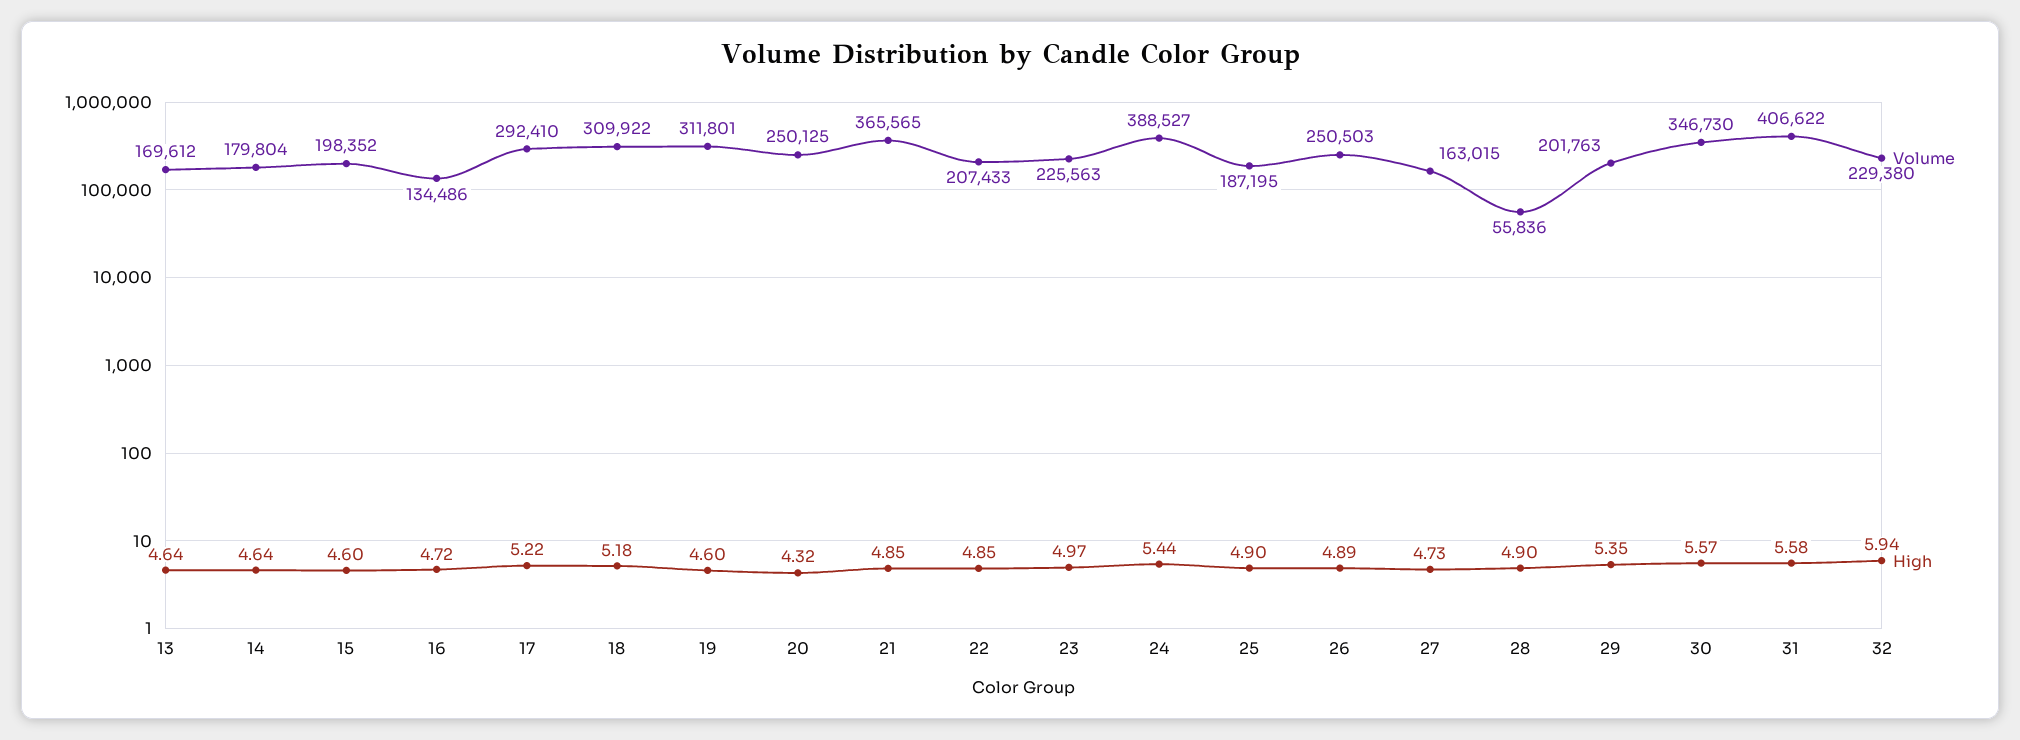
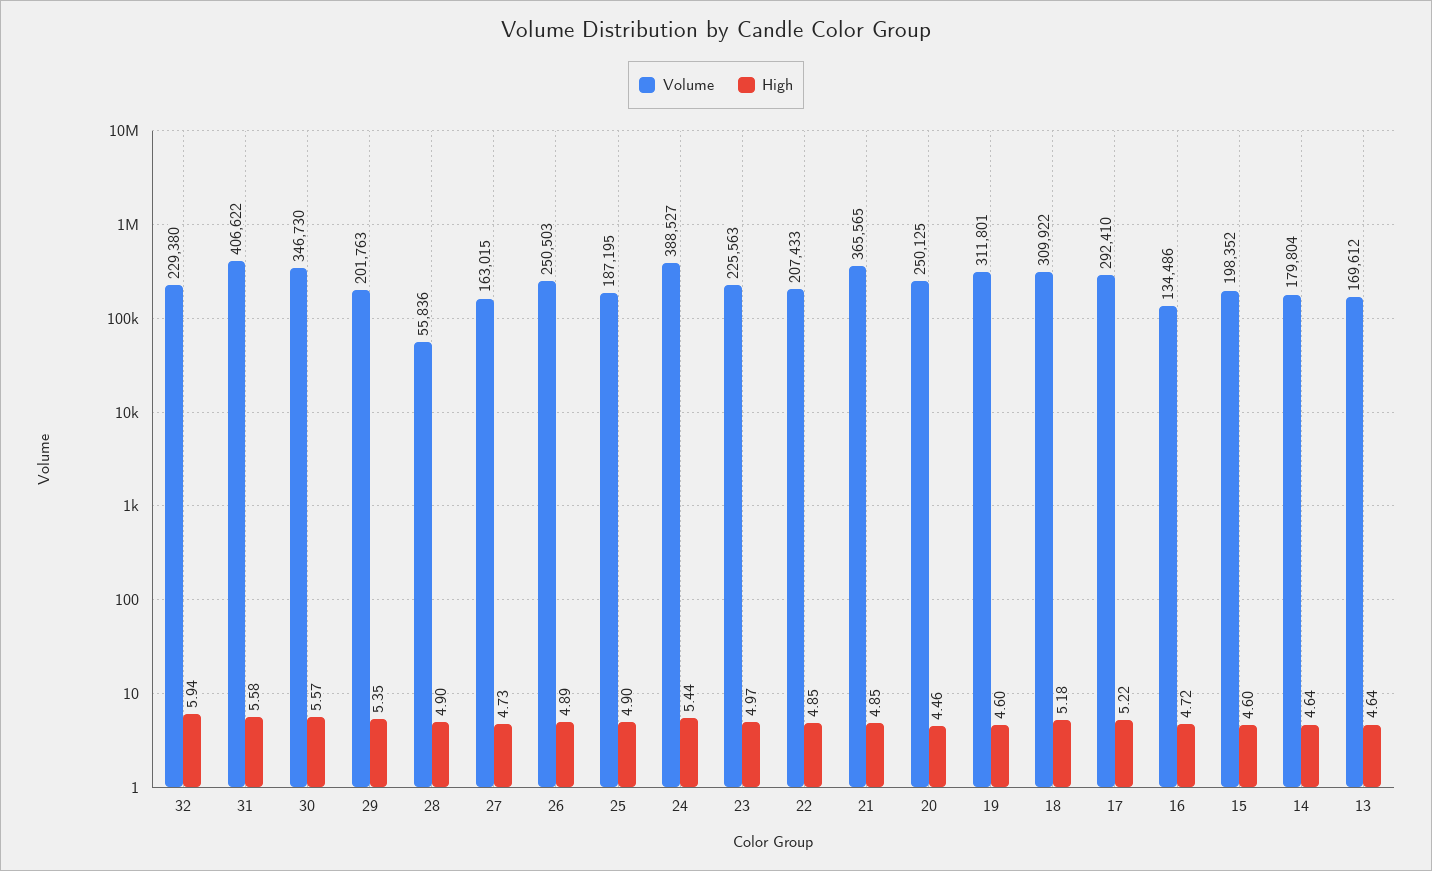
High, 20: 4.32 -> 4.46

